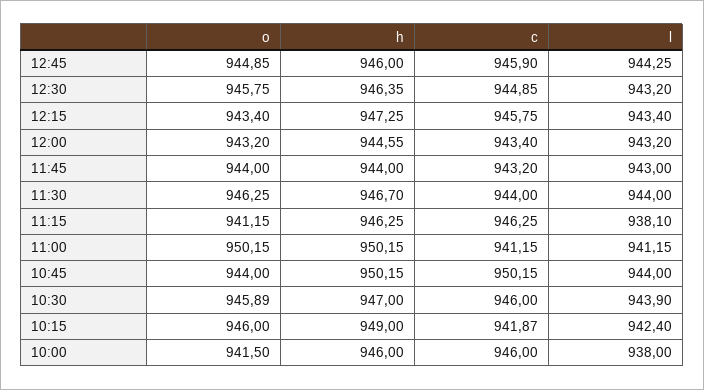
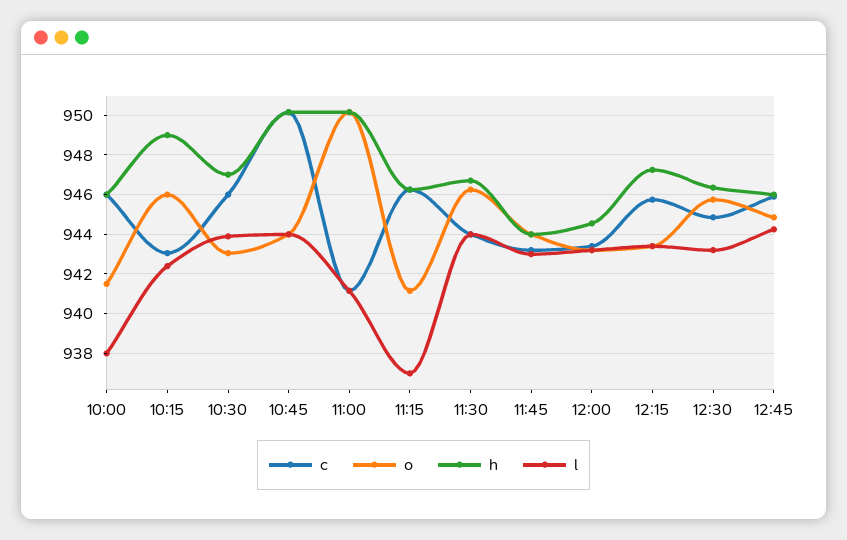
l, 11:15: 938.1 -> 937
o, 10:30: 945.89 -> 943
c, 10:15: 941.87 -> 943

